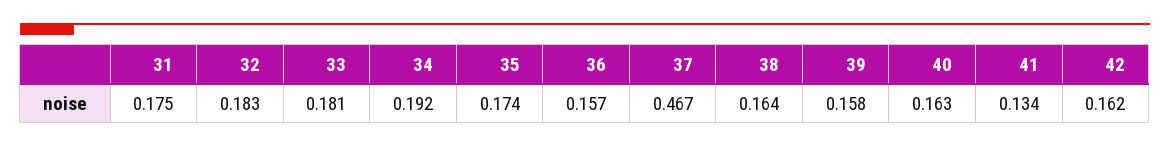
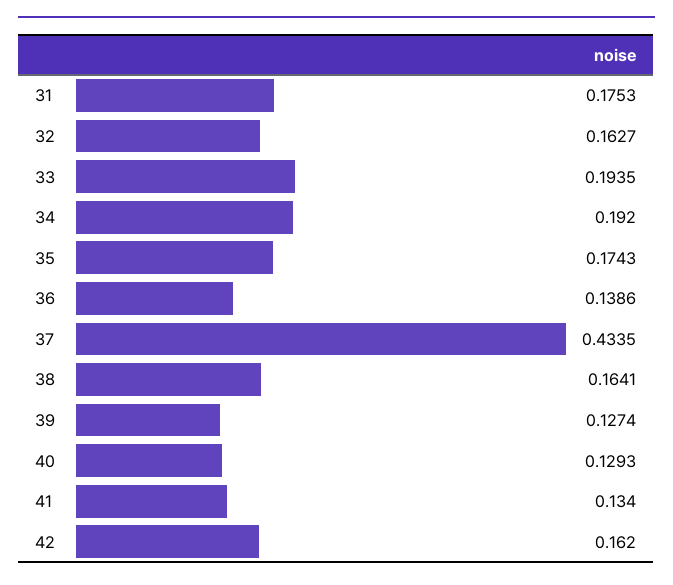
32: 0.183 -> 0.1627
33: 0.181 -> 0.1935
36: 0.157 -> 0.1386
37: 0.467 -> 0.4335
39: 0.158 -> 0.1274
40: 0.163 -> 0.1293

